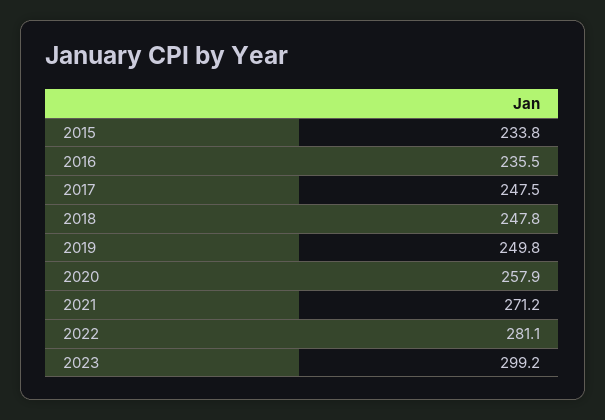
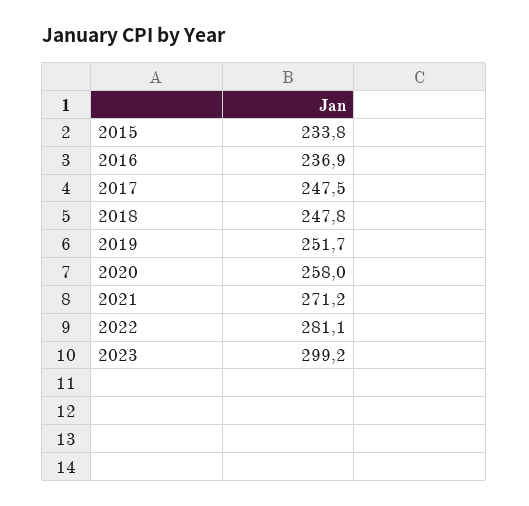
2016: 235.5 -> 236.9
2019: 249.8 -> 251.7
2020: 257.9 -> 258

